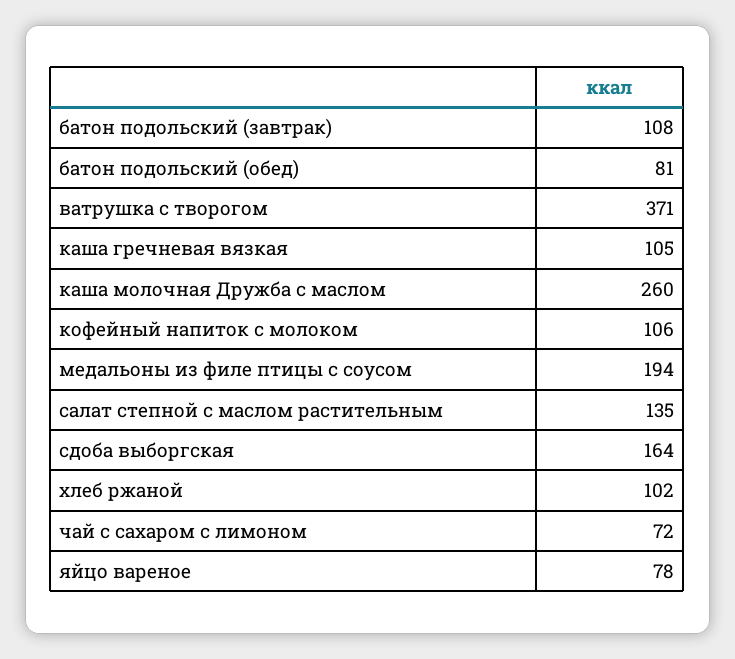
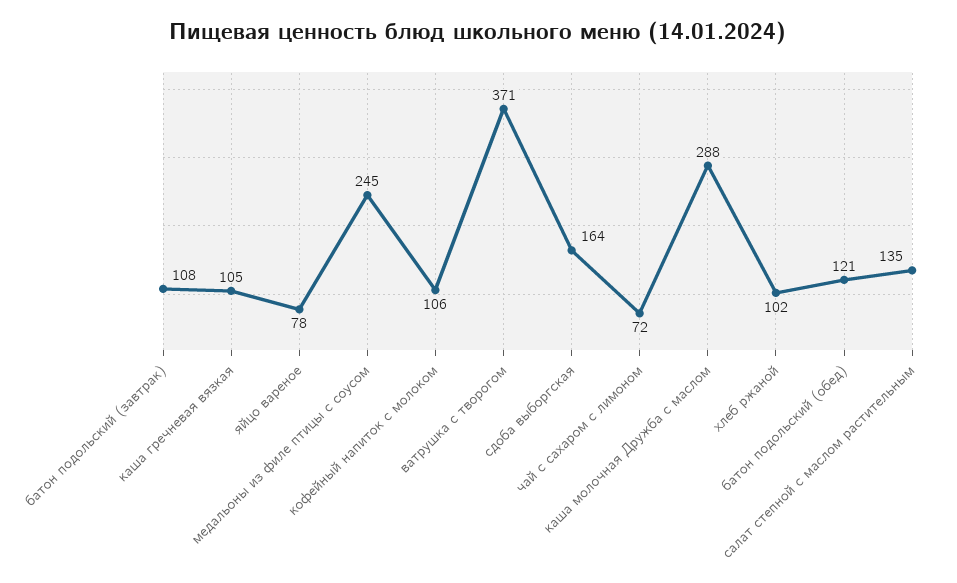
батон подольский (обед): 81 -> 121
каша молочная Дружба с маслом: 260 -> 288
медальоны из филе птицы с соусом: 194 -> 245

